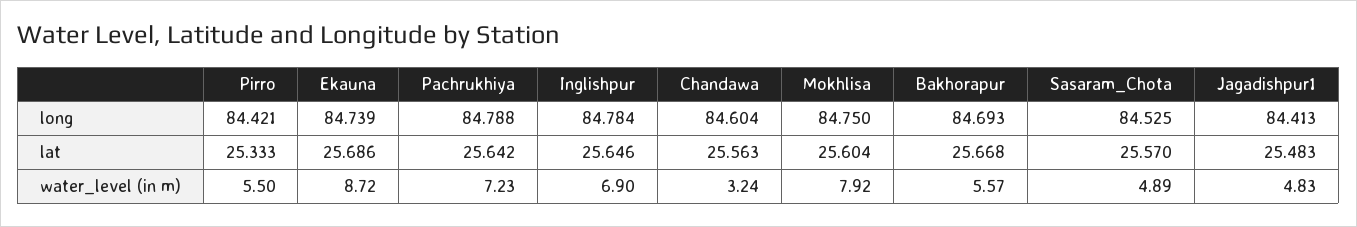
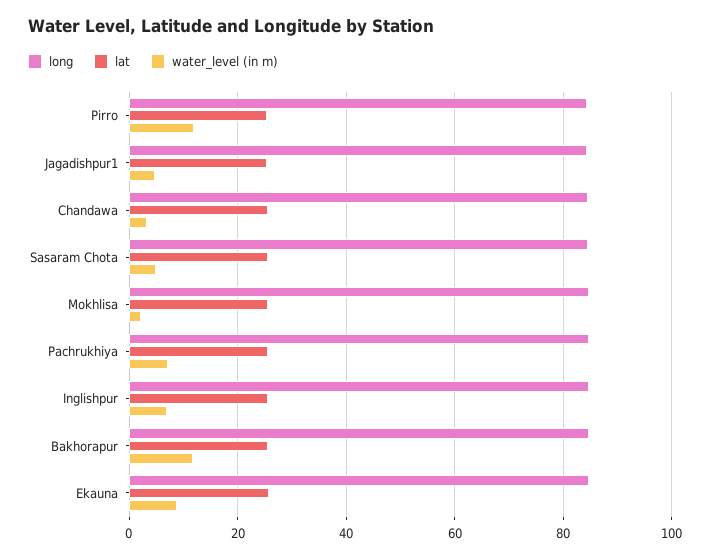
water_level (in m), Pirro: 5.5 -> 12
water_level (in m), Mokhlisa: 7.92 -> 2
water_level (in m), Bakhorapur: 5.57 -> 12

